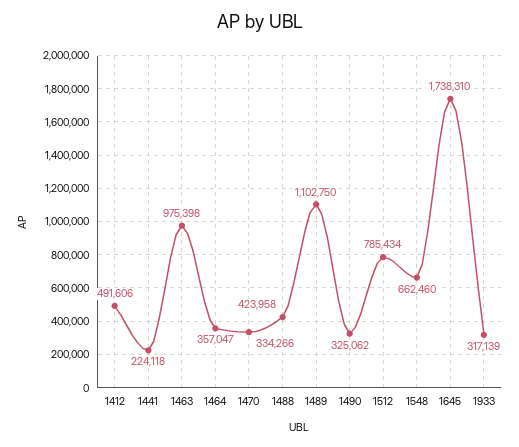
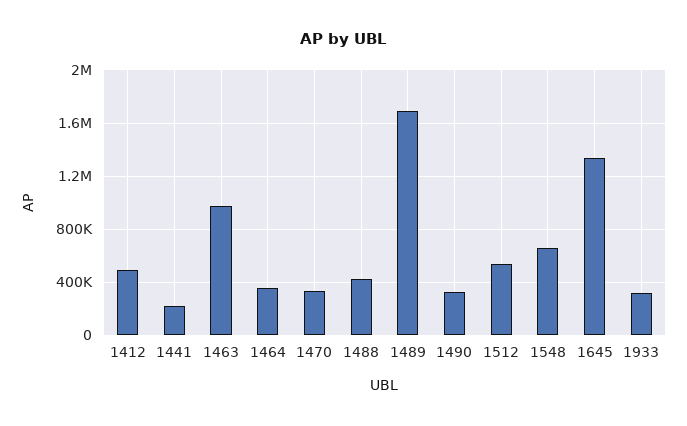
1489: 1102750 -> 1700000
1512: 785434 -> 550000
1645: 1738310 -> 1350000

